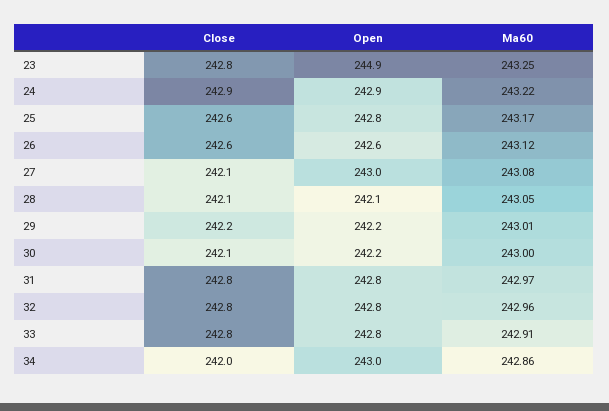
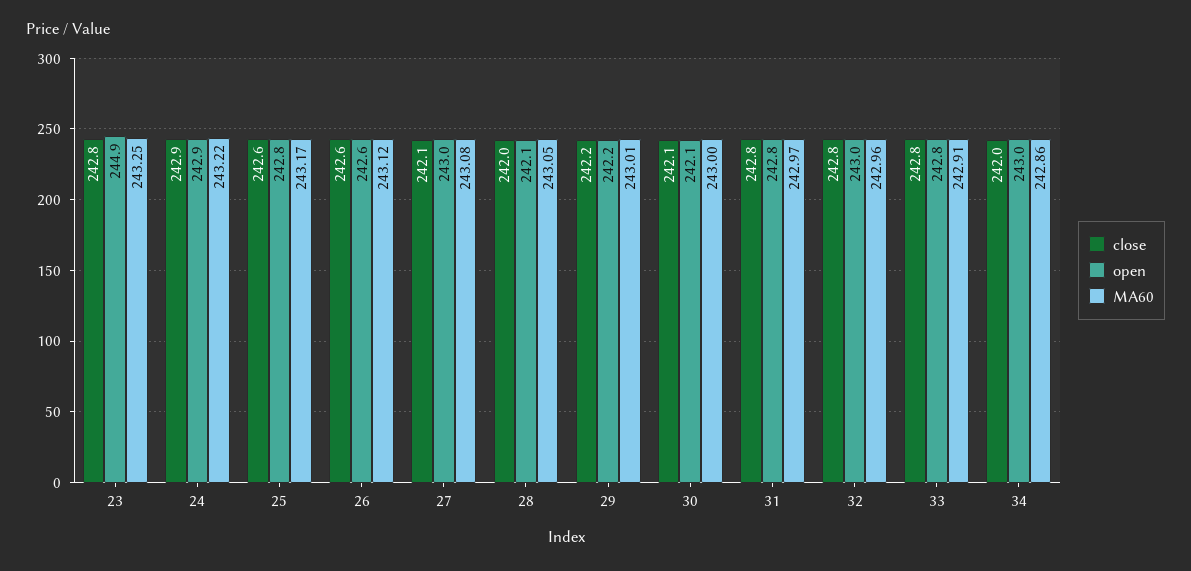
Close, 28: 242.1 -> 242
Open, 30: 242.2 -> 242.1
Open, 32: 242.8 -> 243

